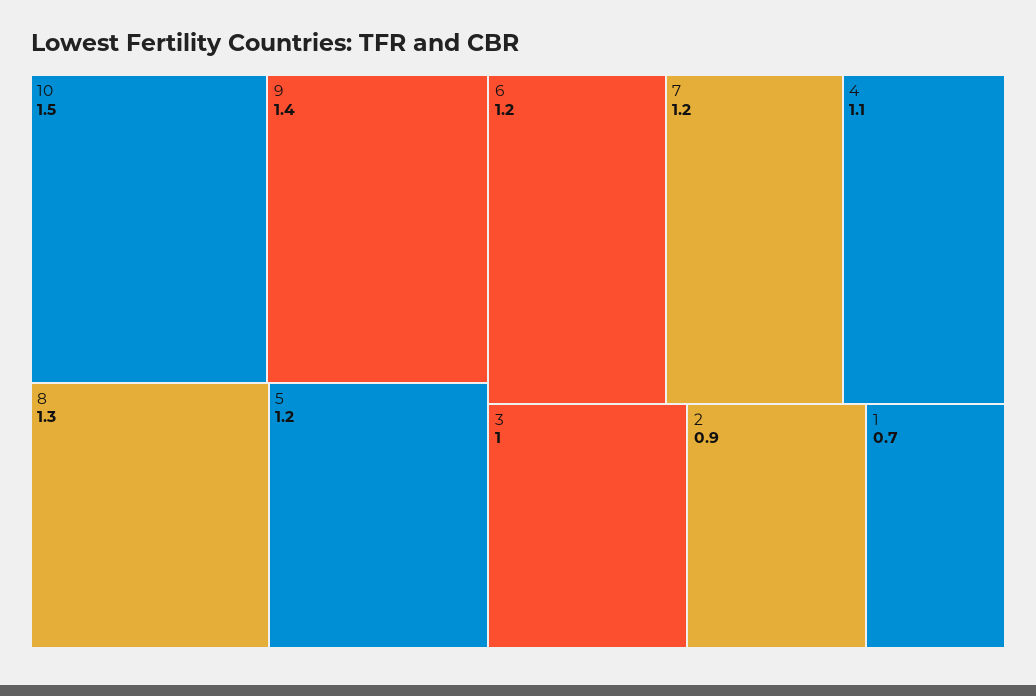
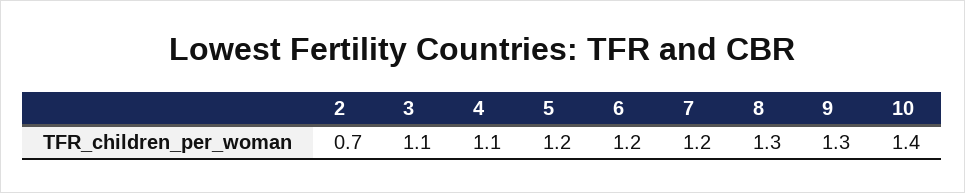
10: 1.5 -> 1.4
9: 1.4 -> 1.3
3: 1 -> 1.1
2: 0.9 -> 0.7
1: 0.7 -> none

